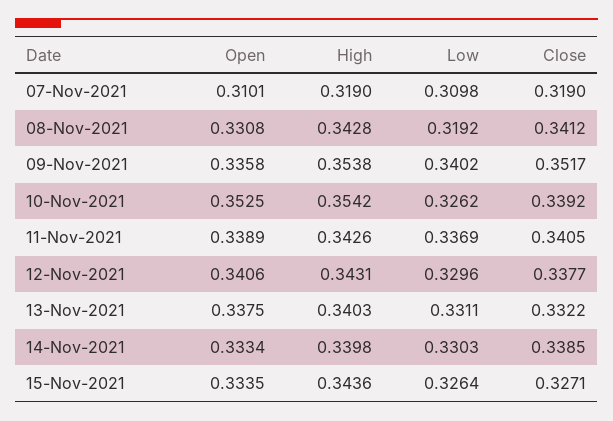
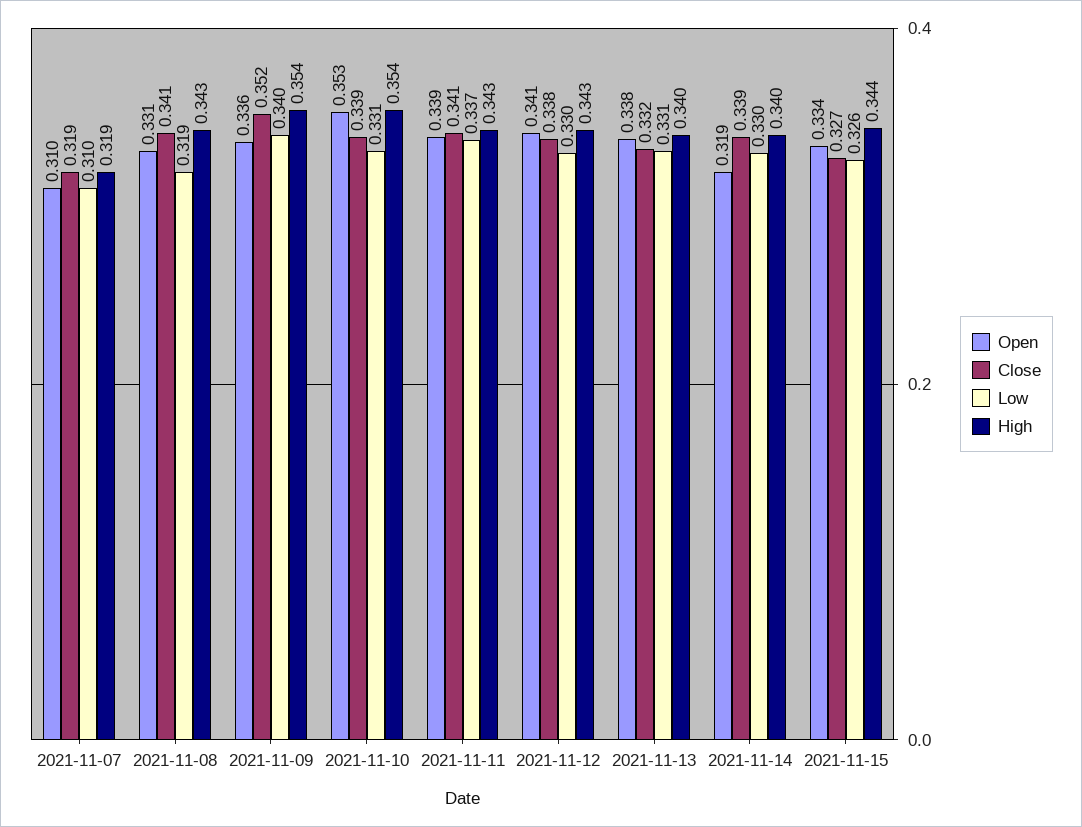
Low, 10-Nov-2021: 0.3262 -> 0.331
Open, 14-Nov-2021: 0.3334 -> 0.319

